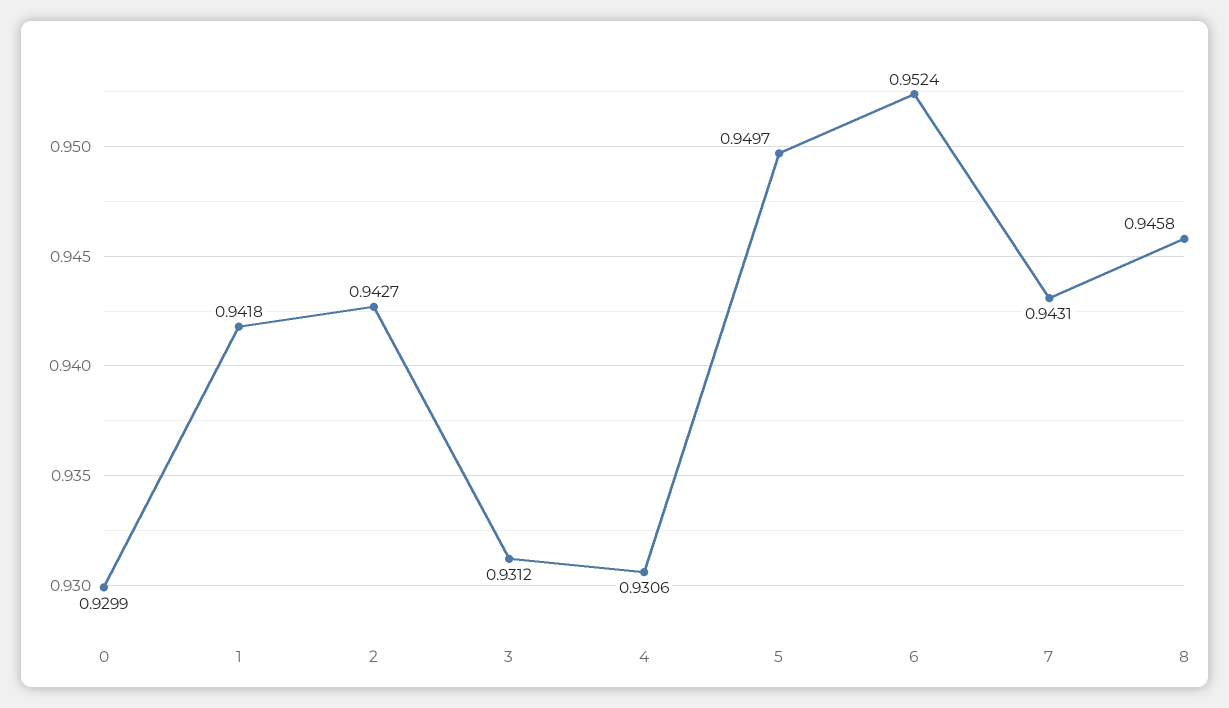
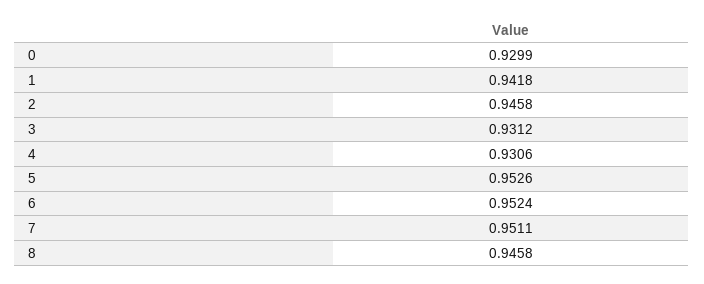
2: 0.9427 -> 0.9458
5: 0.9497 -> 0.9526
7: 0.9431 -> 0.9511

